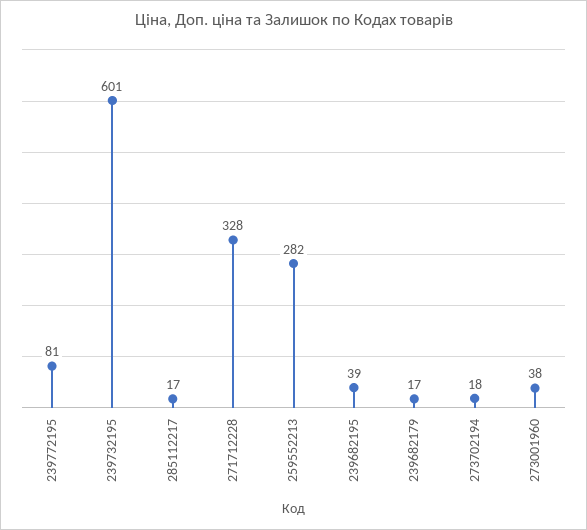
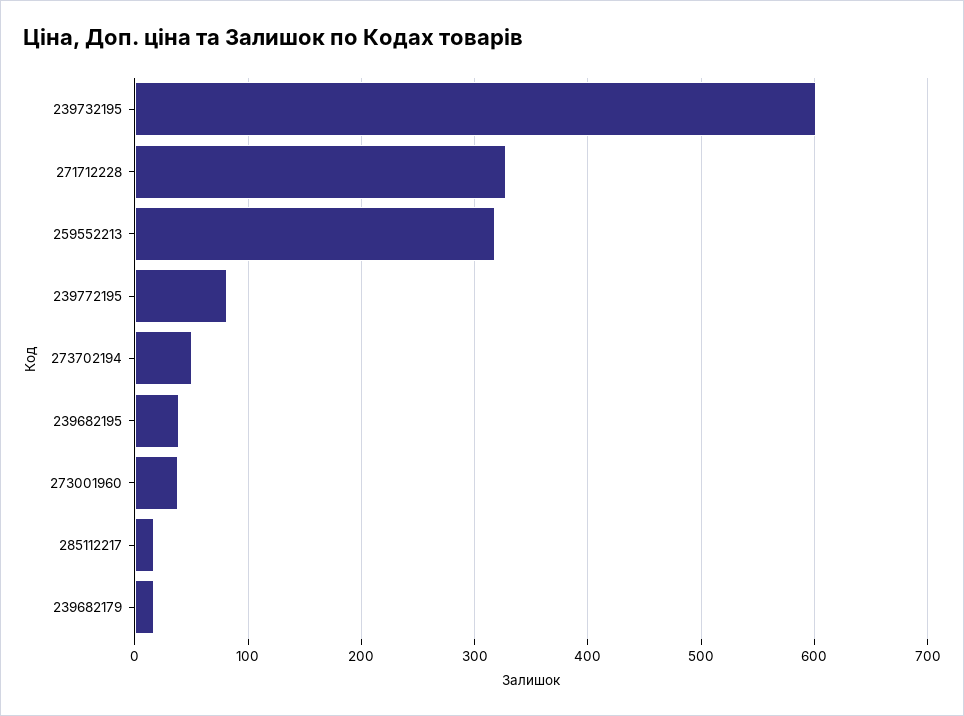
259552213: 282 -> 320
273702194: 18 -> 50

